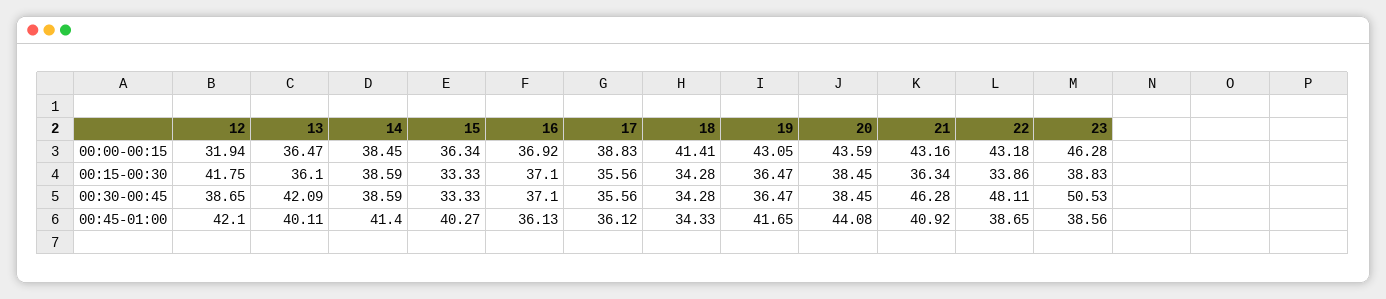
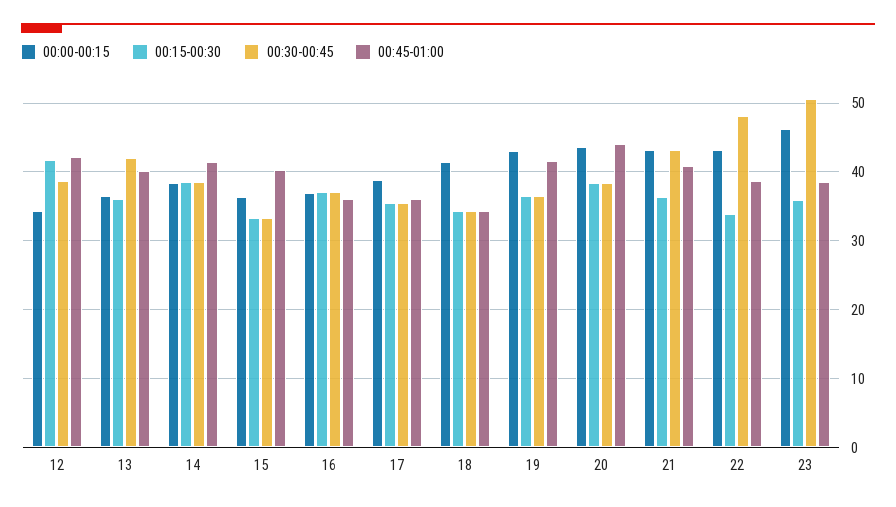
00:00-00:15, 12: 31.94 -> 34
00:15-00:30, 23: 38.83 -> 36
00:30-00:45, 21: 46.28 -> 43

